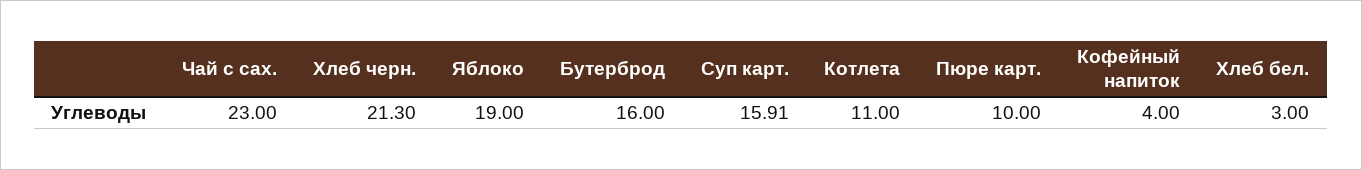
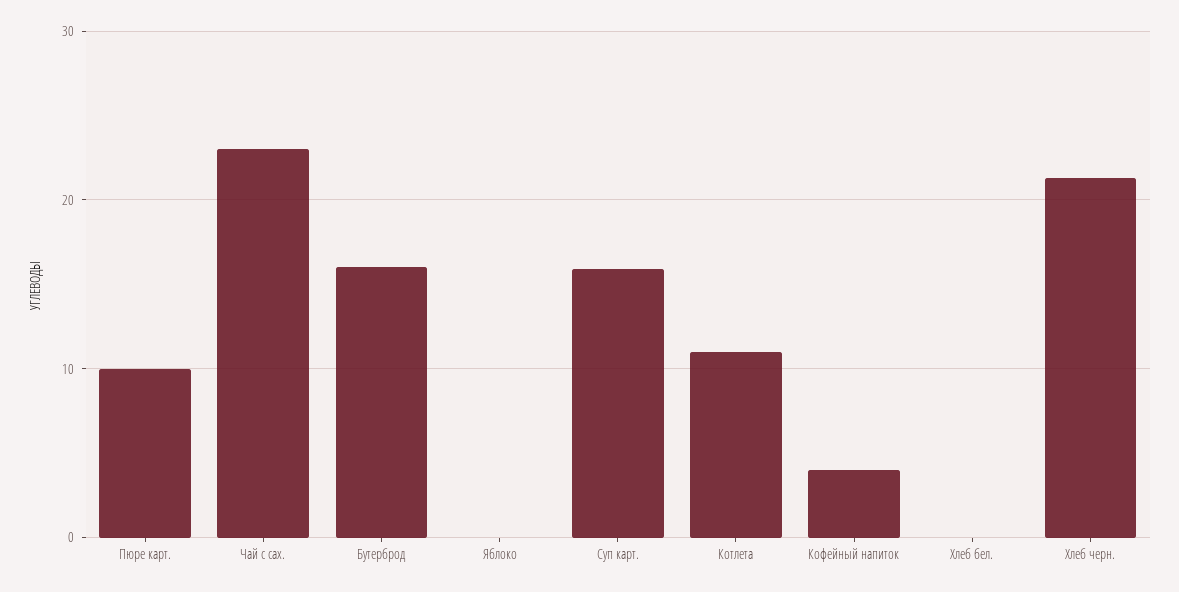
Яблоко: 19 -> 0
Хлеб бел.: 3 -> 0

